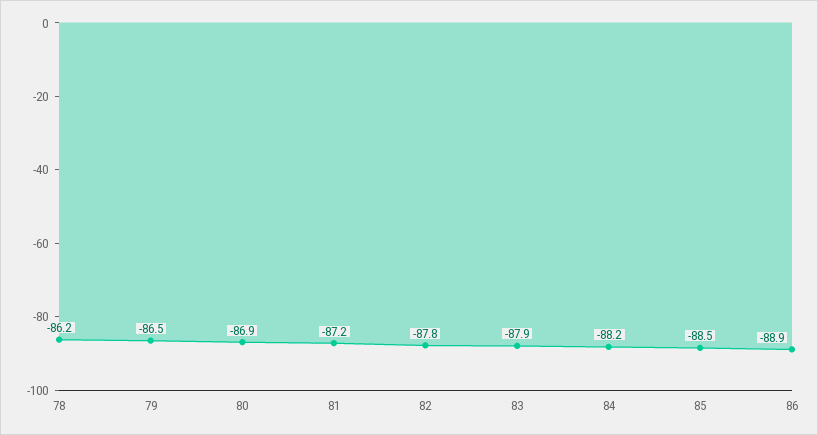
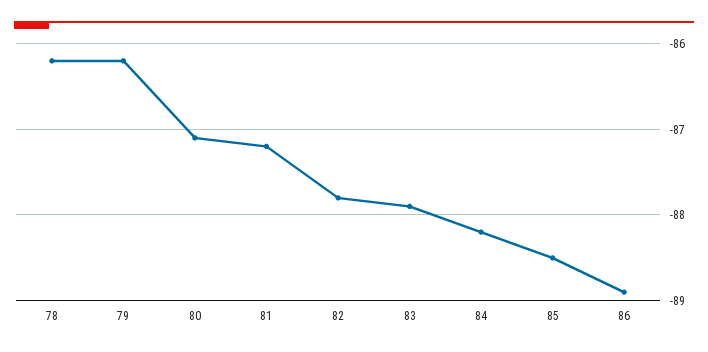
79: -86.5 -> -86.2
80: -86.9 -> -87.1

